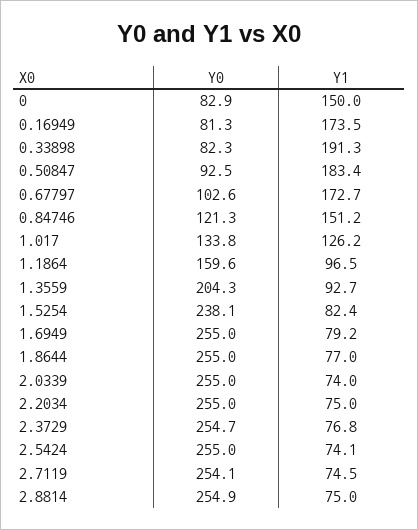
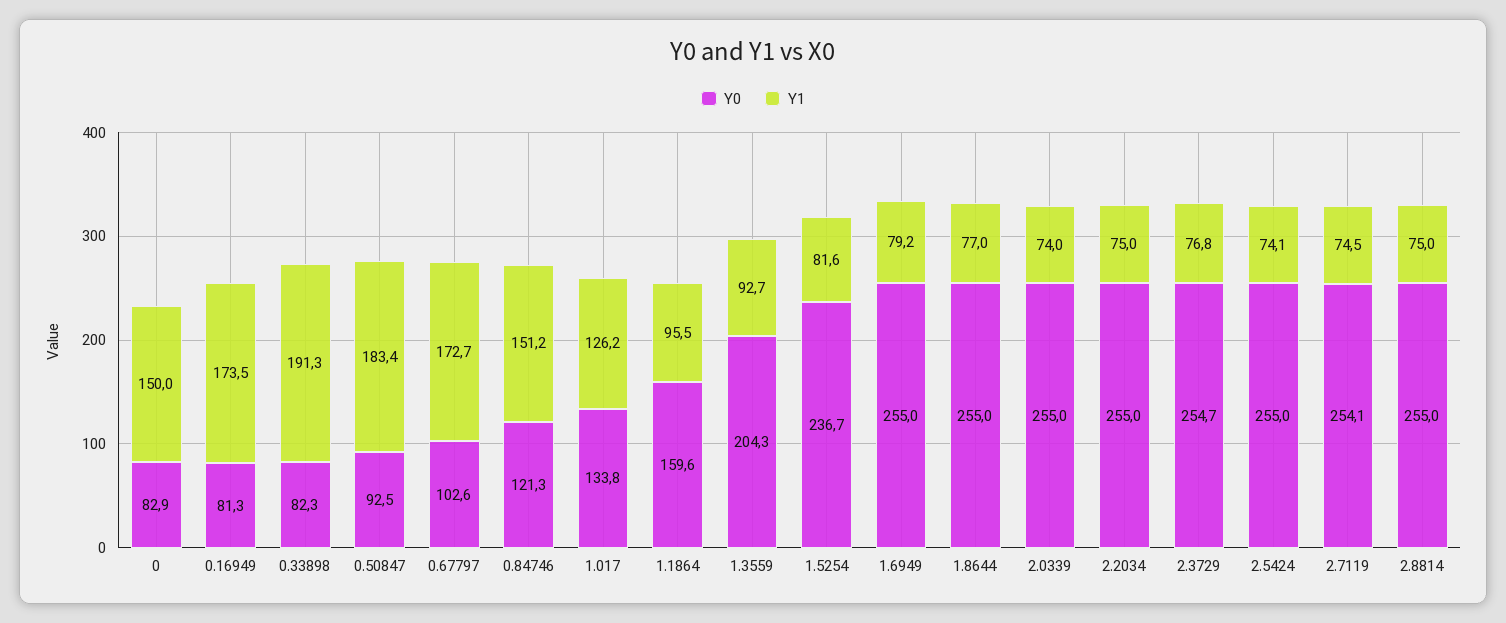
Y1, 1.1864: 96.5 -> 95.5
Y0, 1.5254: 238.1 -> 236.7
Y1, 1.5254: 82.4 -> 81.6
Y0, 2.8814: 254.9 -> 255

